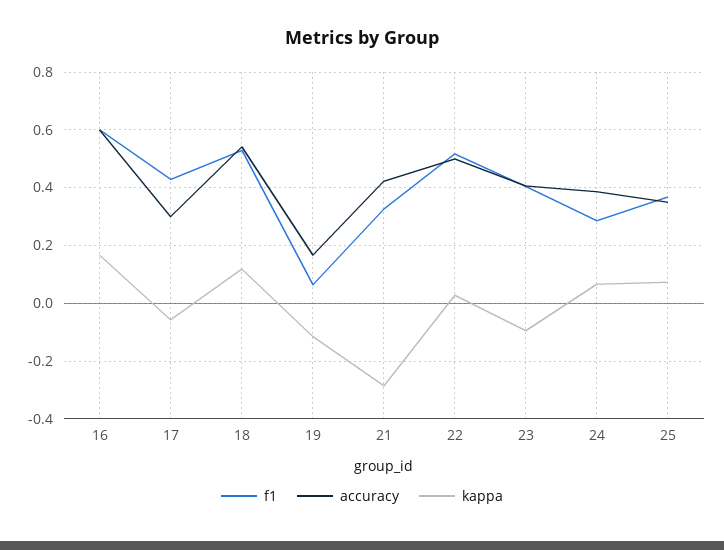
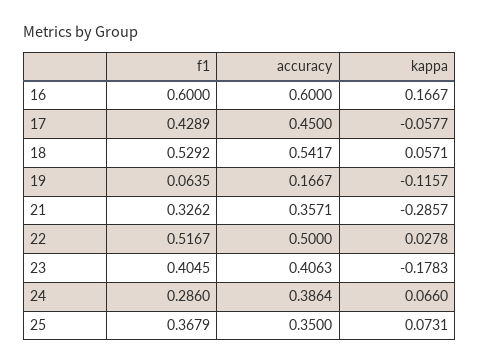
accuracy, 17: 0.3 -> 0.45
kappa, 18: 0.125 -> 0.0571
accuracy, 21: 0.425 -> 0.3571
kappa, 23: -0.1 -> -0.1783

